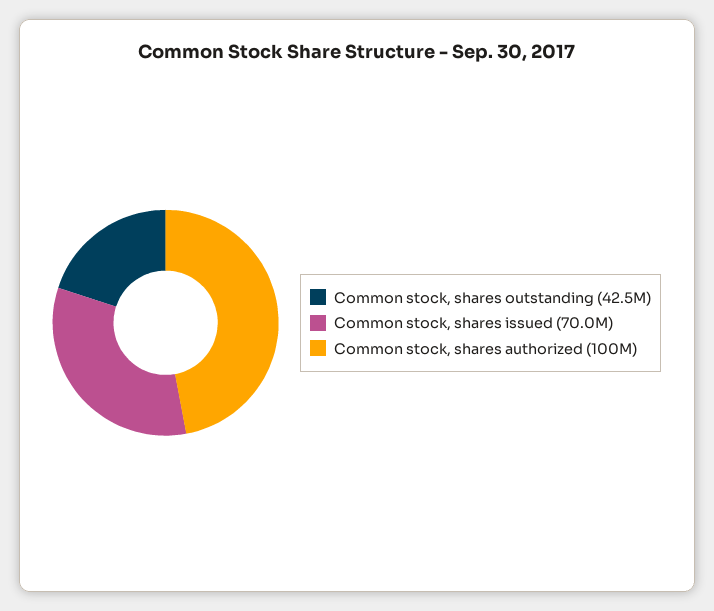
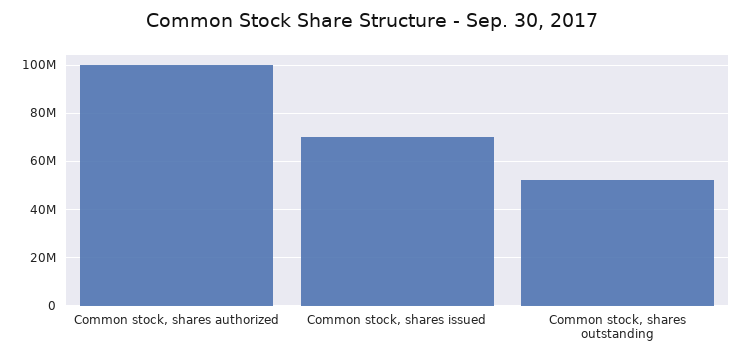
Common stock, shares outstanding: 42500000 -> 52500000

